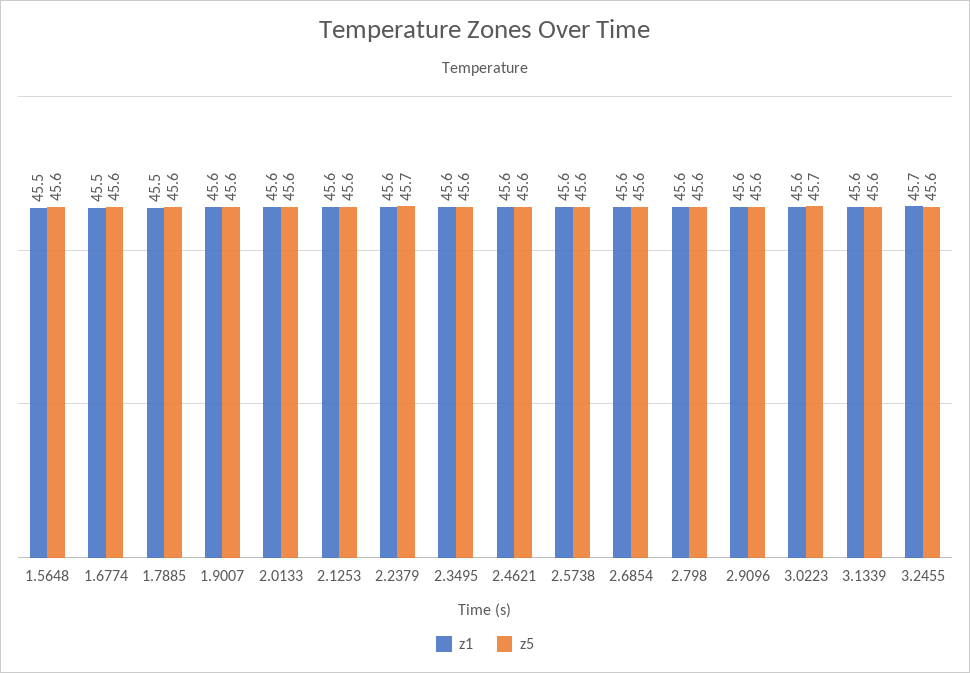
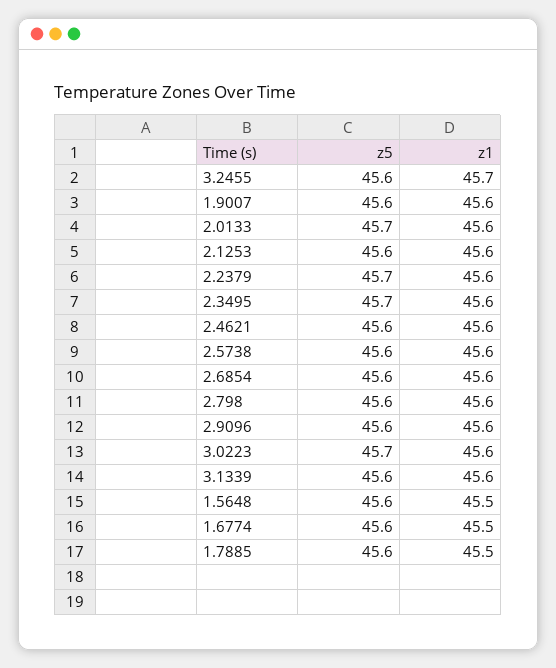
z5, 2.0133: 45.6 -> 45.7
z5, 2.3495: 45.6 -> 45.7

